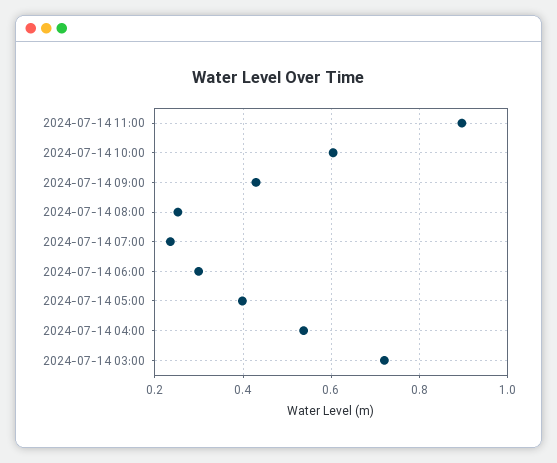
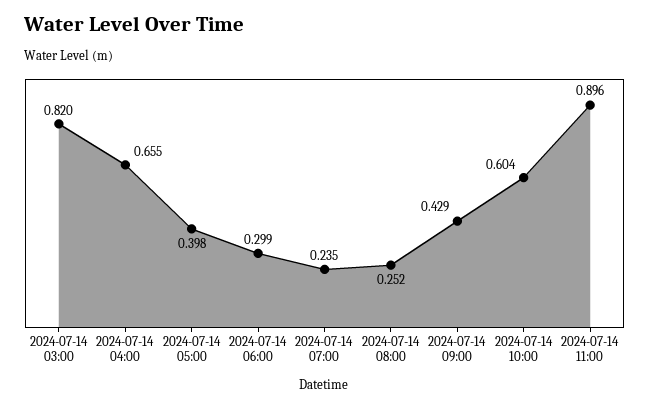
2024-07-14 04:00: 0.54 -> 0.655
2024-07-14 03:00: 0.72 -> 0.82

